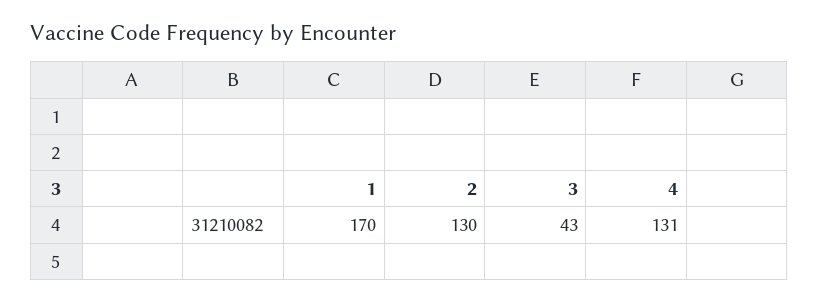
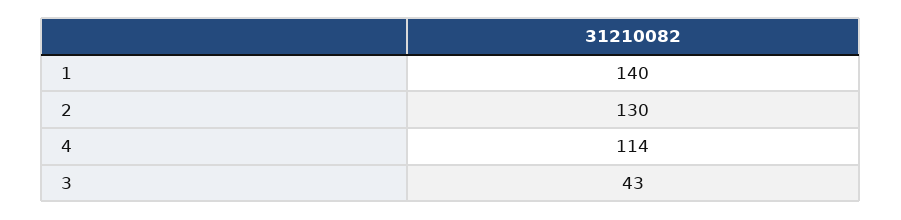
1: 170 -> 140
4: 131 -> 114

